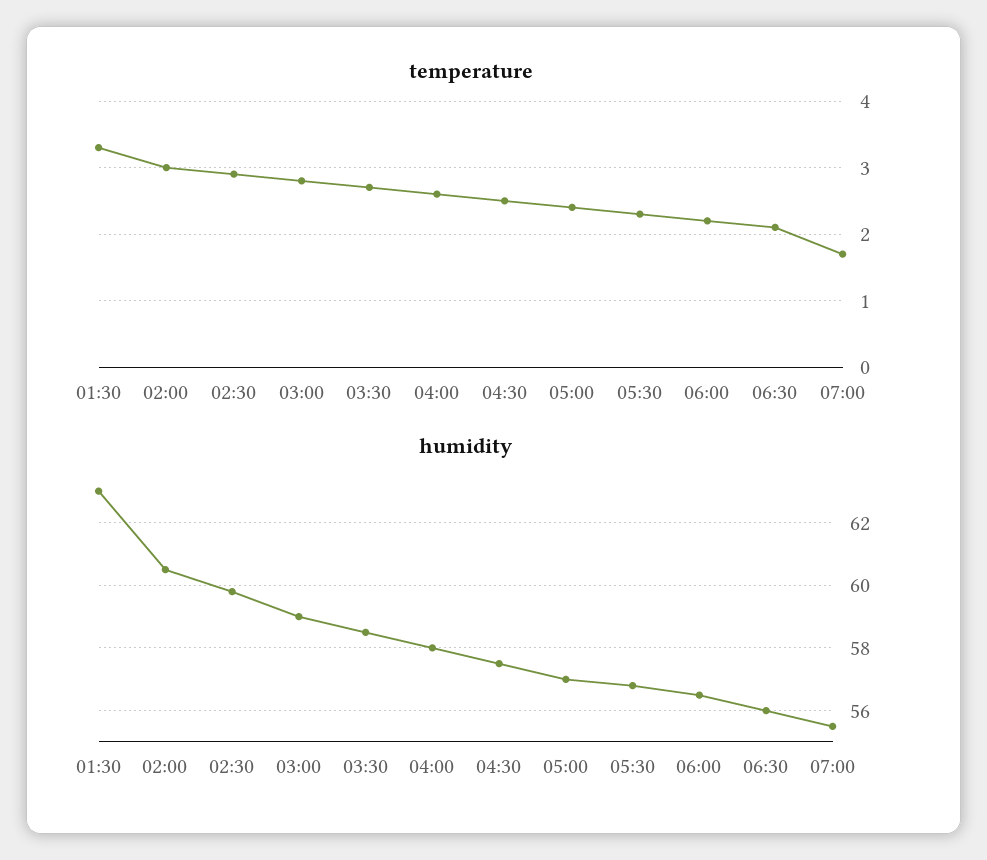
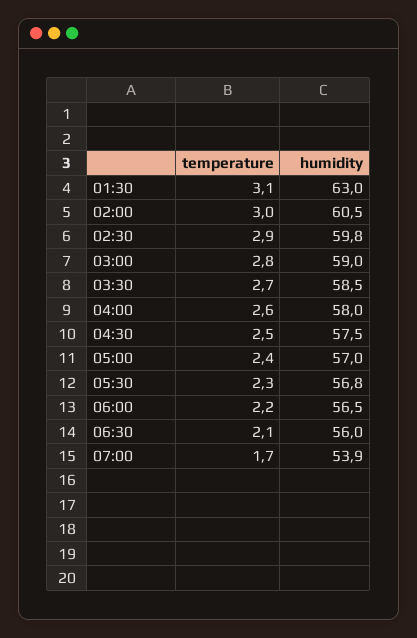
temperature, 01:30: 3.3 -> 3.1
humidity, 07:00: 55.5 -> 53.9

